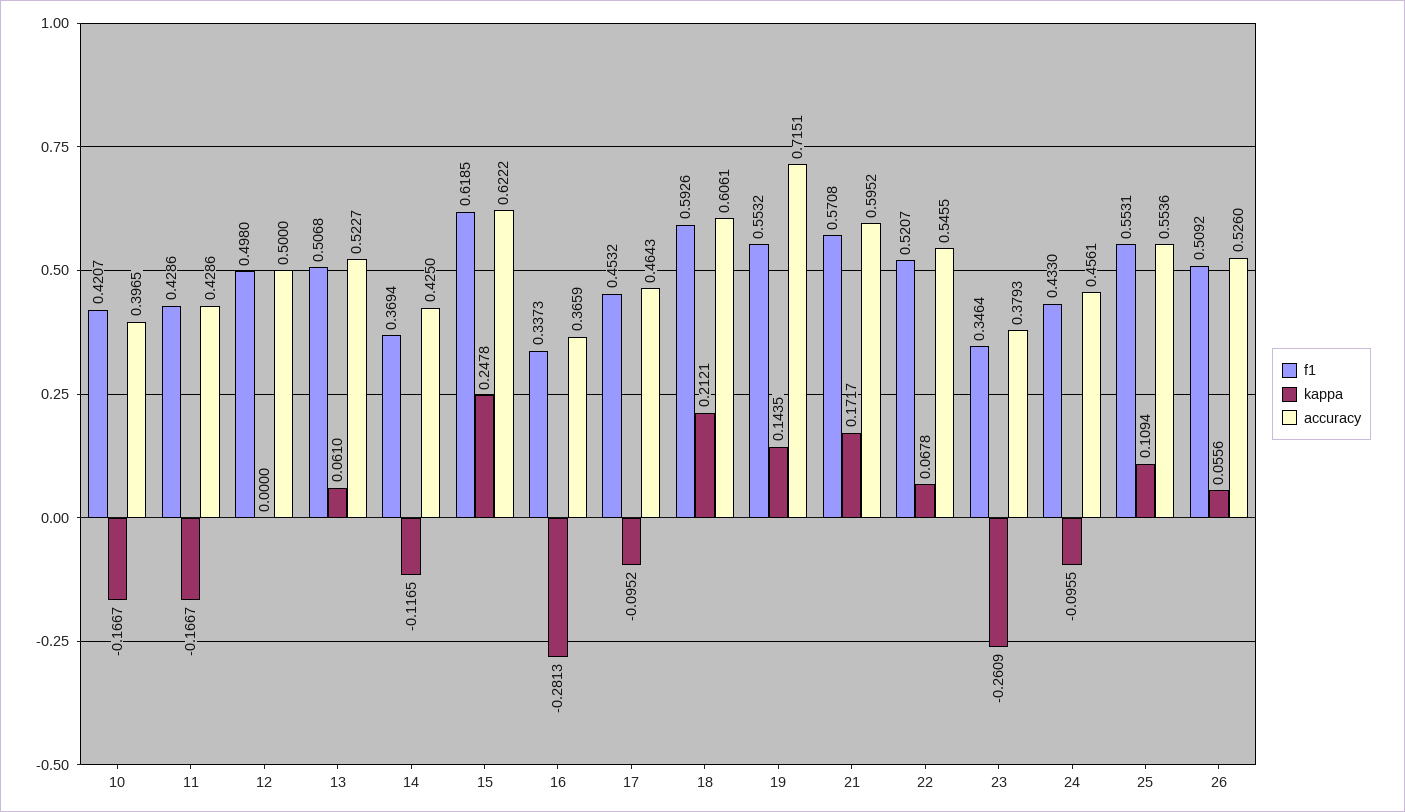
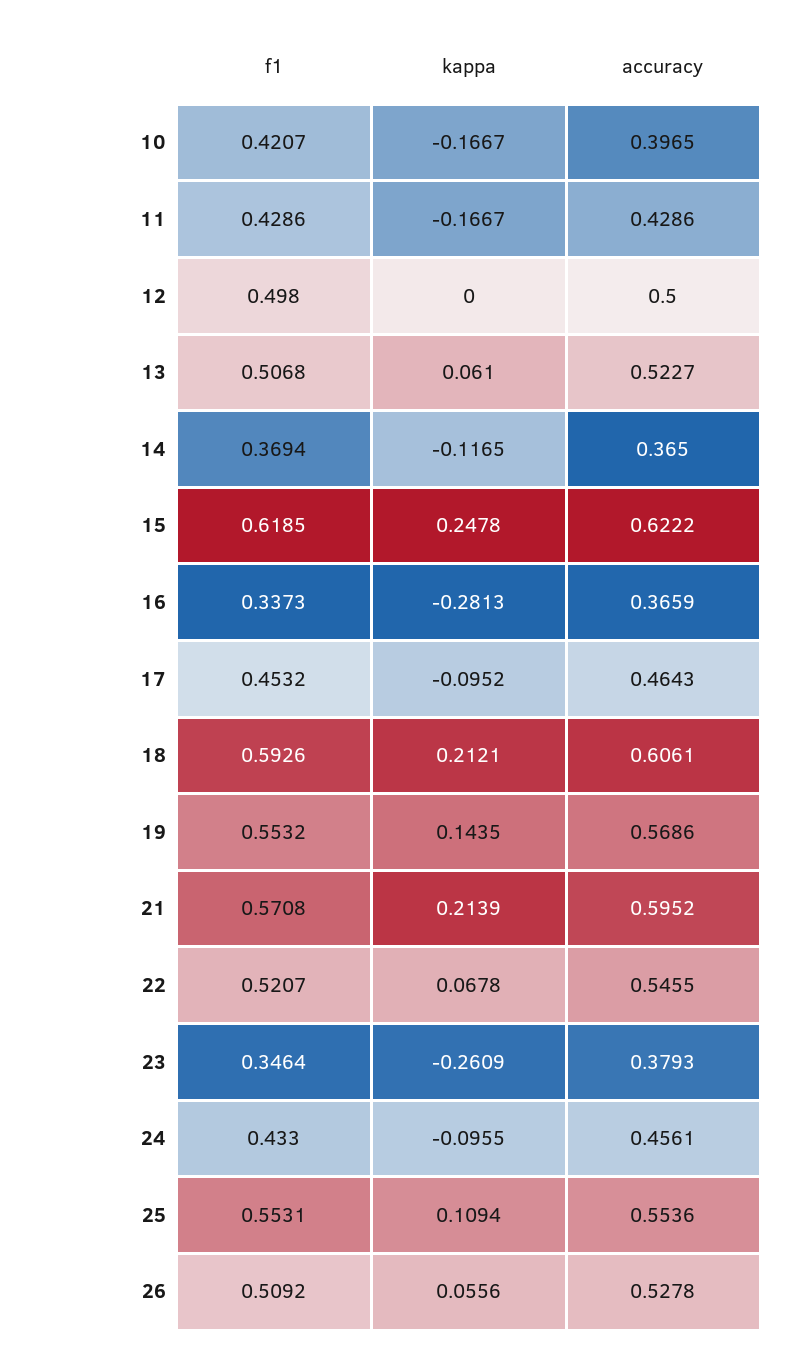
accuracy, 14: 0.425 -> 0.365
accuracy, 19: 0.7151 -> 0.5686
kappa, 21: 0.1717 -> 0.2139
accuracy, 26: 0.526 -> 0.5278

